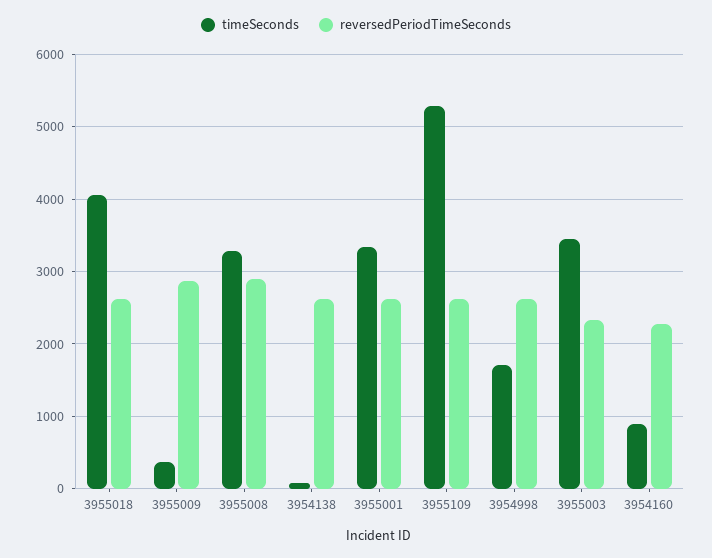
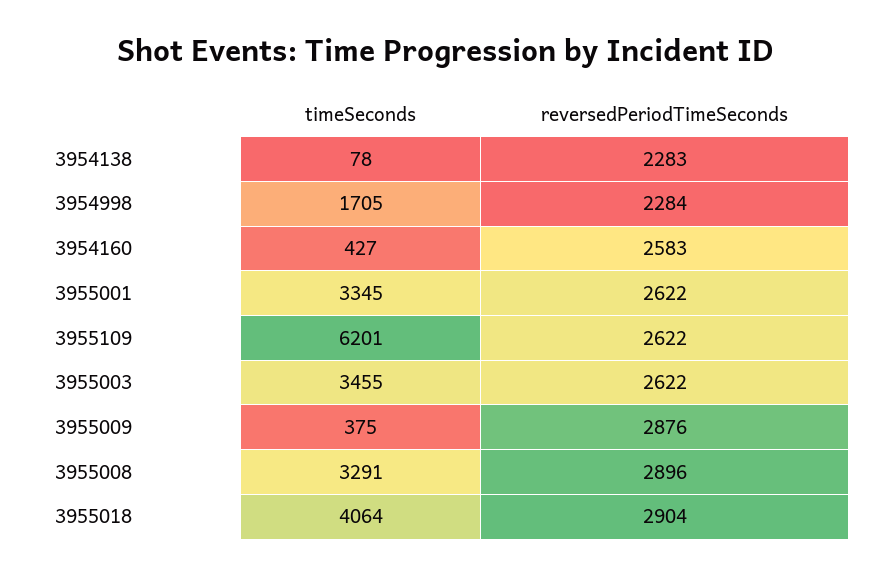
reversedPeriodTimeSeconds, 3955018: 2600 -> 2904
reversedPeriodTimeSeconds, 3954138: 2600 -> 2283
timeSeconds, 3955109: 5300 -> 6201
reversedPeriodTimeSeconds, 3954998: 2600 -> 2284
reversedPeriodTimeSeconds, 3955003: 2300 -> 2622
timeSeconds, 3954160: 900 -> 427
reversedPeriodTimeSeconds, 3954160: 2300 -> 2583

